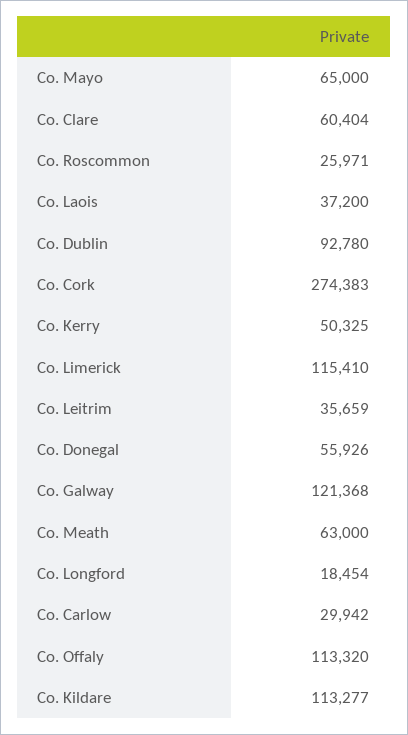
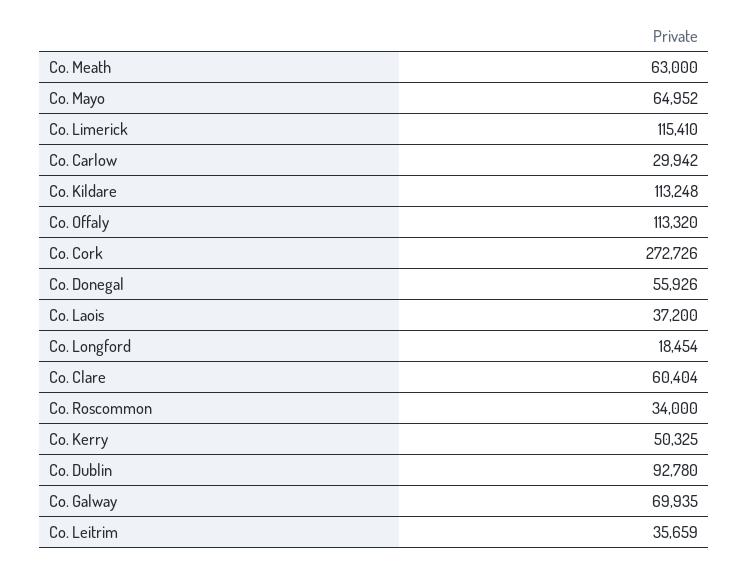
Co. Mayo: 65000 -> 64952
Co. Roscommon: 25971 -> 34000
Co. Cork: 274383 -> 272726
Co. Galway: 121368 -> 69935
Co. Kildare: 113277 -> 113248

